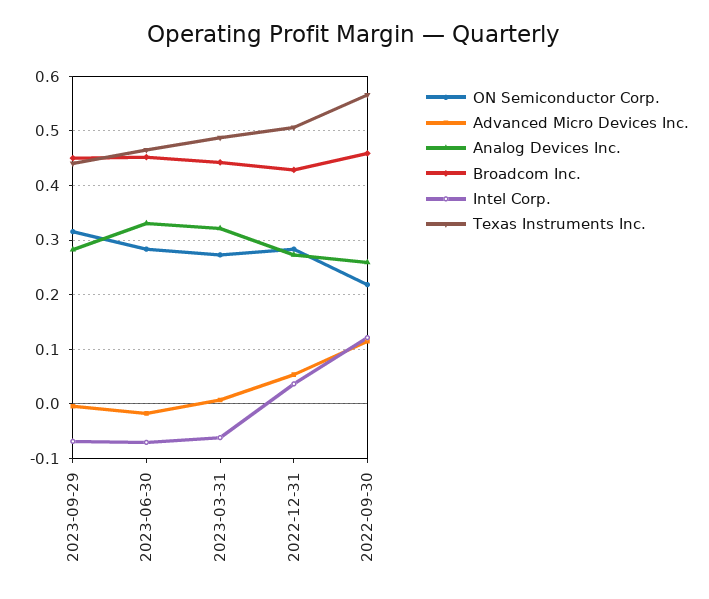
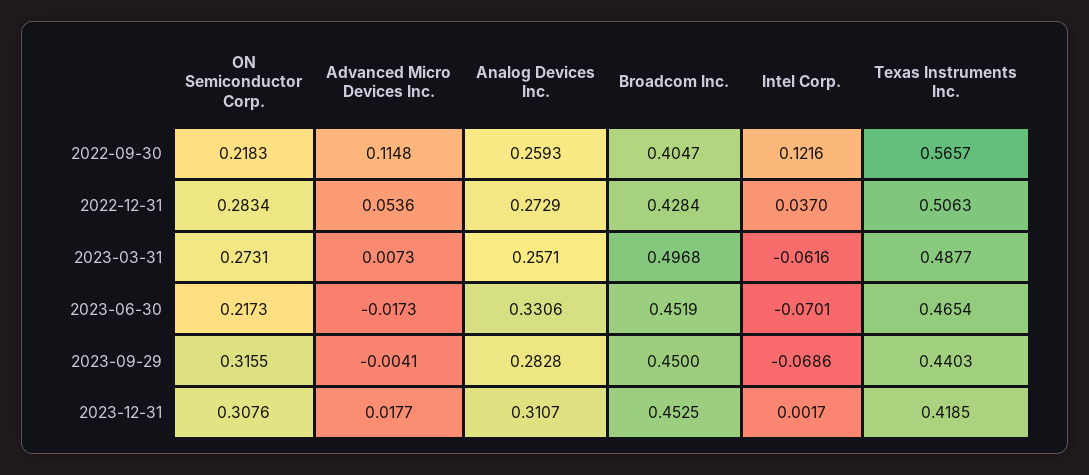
ON Semiconductor Corp., 2023-06-30: 0.28 -> 0.2173
Analog Devices Inc., 2023-03-31: 0.32 -> 0.2571
Broadcom Inc., 2023-03-31: 0.44 -> 0.4968
Broadcom Inc., 2022-09-30: 0.46 -> 0.4047
ON Semiconductor Corp., 2023-12-31: none -> 0.3076
Advanced Micro Devices Inc., 2023-12-31: none -> 0.0177
Analog Devices Inc., 2023-12-31: none -> 0.3107
Broadcom Inc., 2023-12-31: none -> 0.4525
Intel Corp., 2023-12-31: none -> 0.0017
Texas Instruments Inc., 2023-12-31: none -> 0.4185

